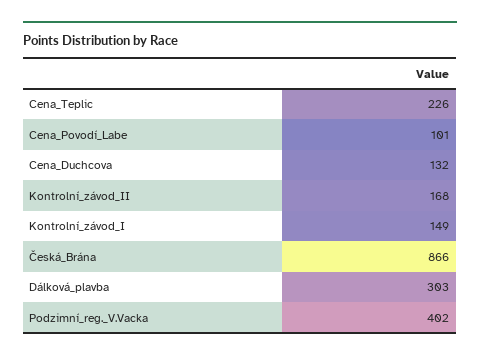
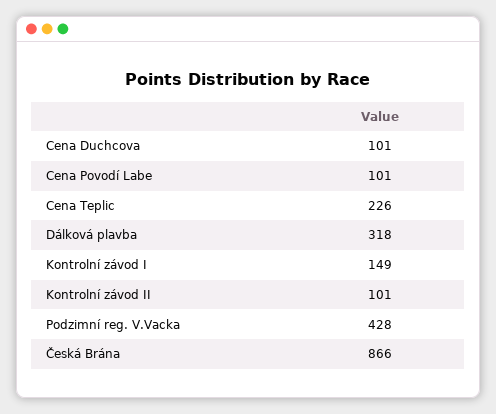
Cena_Duchcova: 132 -> 101
Kontrolní_závod_II: 168 -> 101
Dálková_plavba: 303 -> 318
Podzimní_reg._V.Vacka: 402 -> 428

